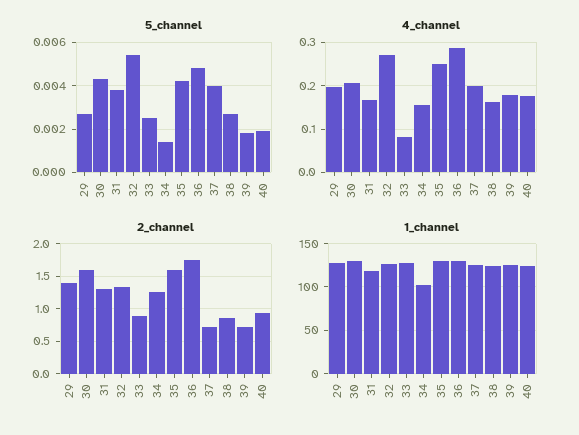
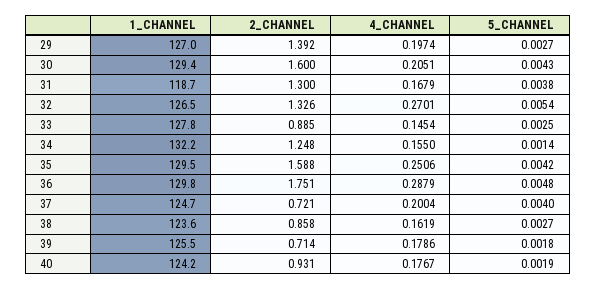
4_channel, 33: 0.08 -> 0.1454
1_channel, 34: 100 -> 132.2

